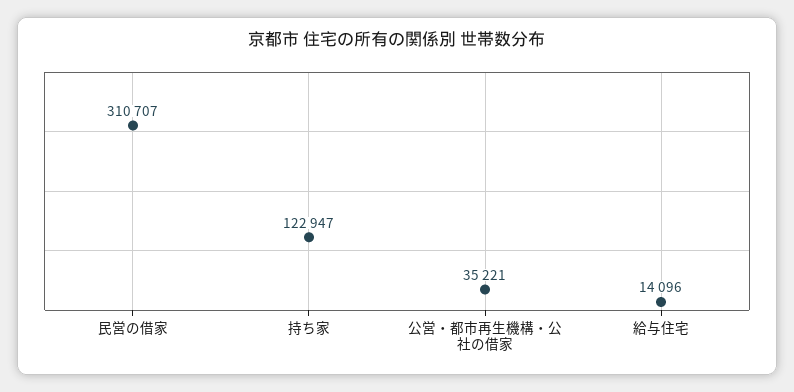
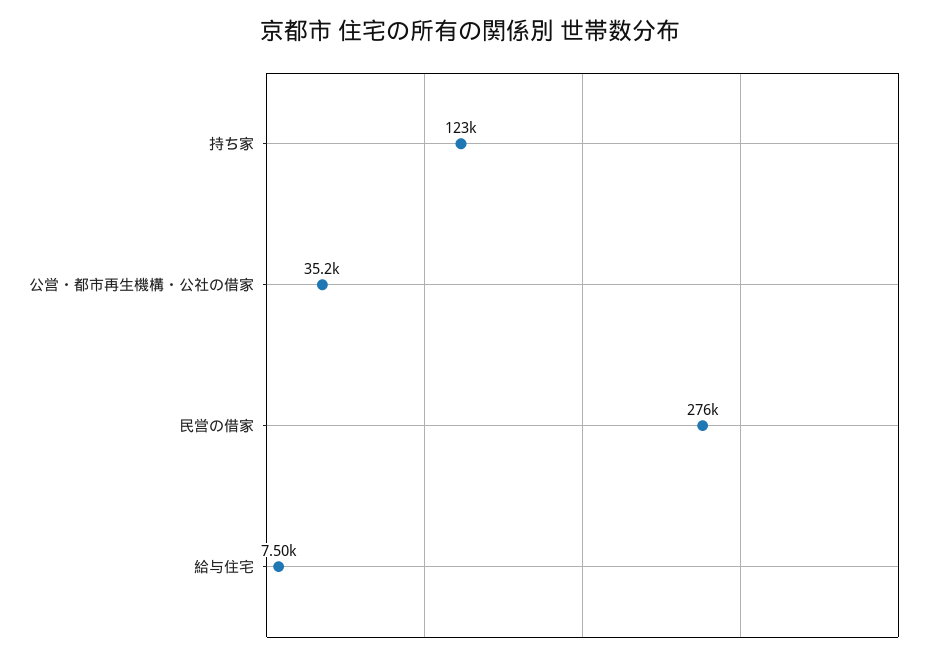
民営の借家: 310707 -> 276000
給与住宅: 14096 -> 7500

